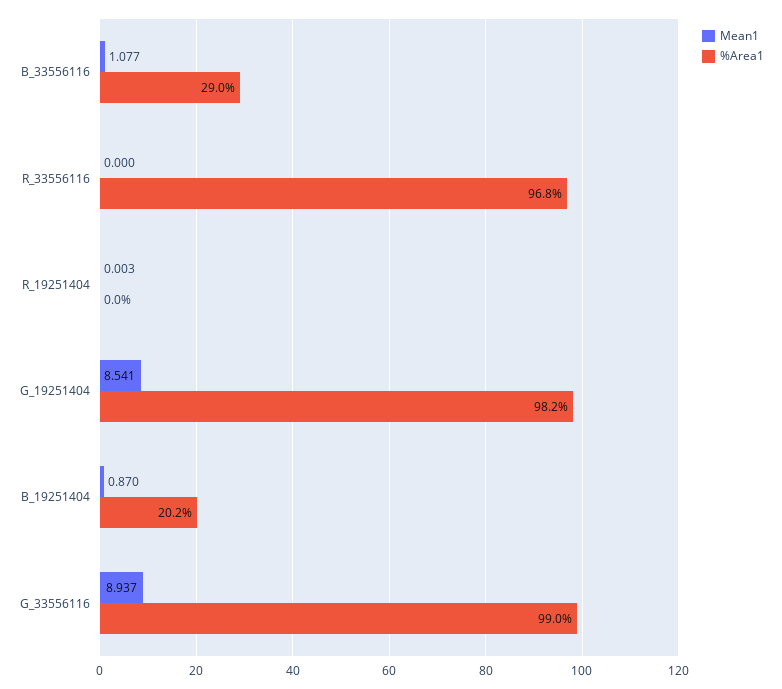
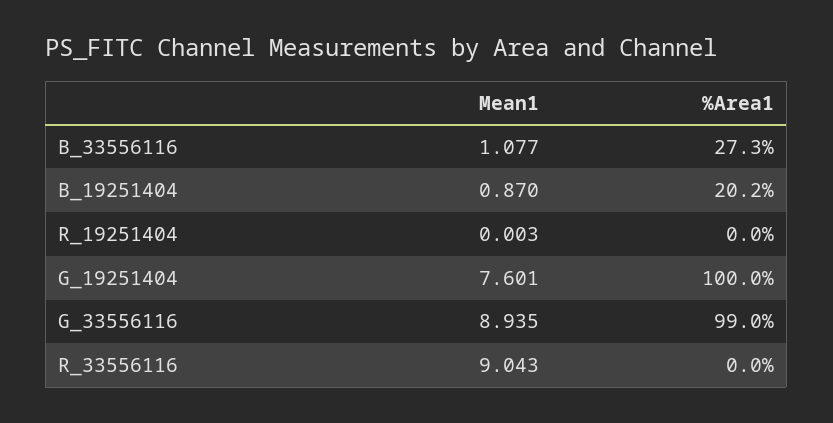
%Area1, B_33556116: 29 -> 27.3
Mean1, R_33556116: 0 -> 9.043
%Area1, R_33556116: 96.8 -> 0
Mean1, G_19251404: 8.541 -> 7.601
%Area1, G_19251404: 98.2 -> 100
Mean1, G_33556116: 8.937 -> 8.935

